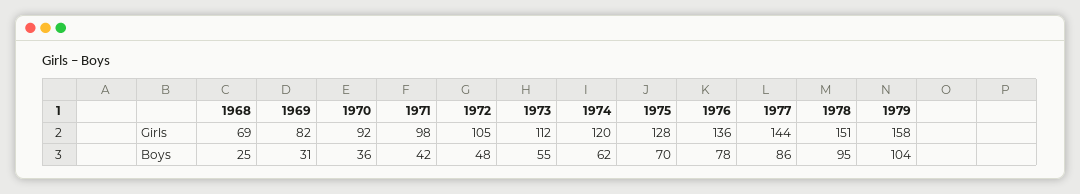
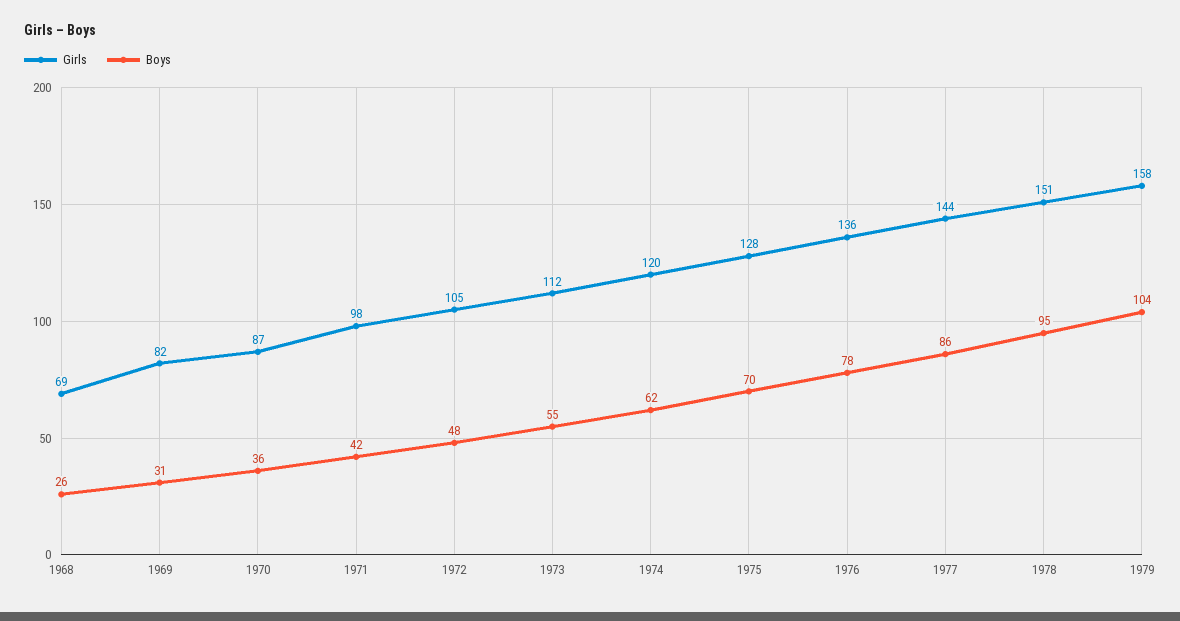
Girls, 1970: 92 -> 87
Boys, 1968: 25 -> 26

